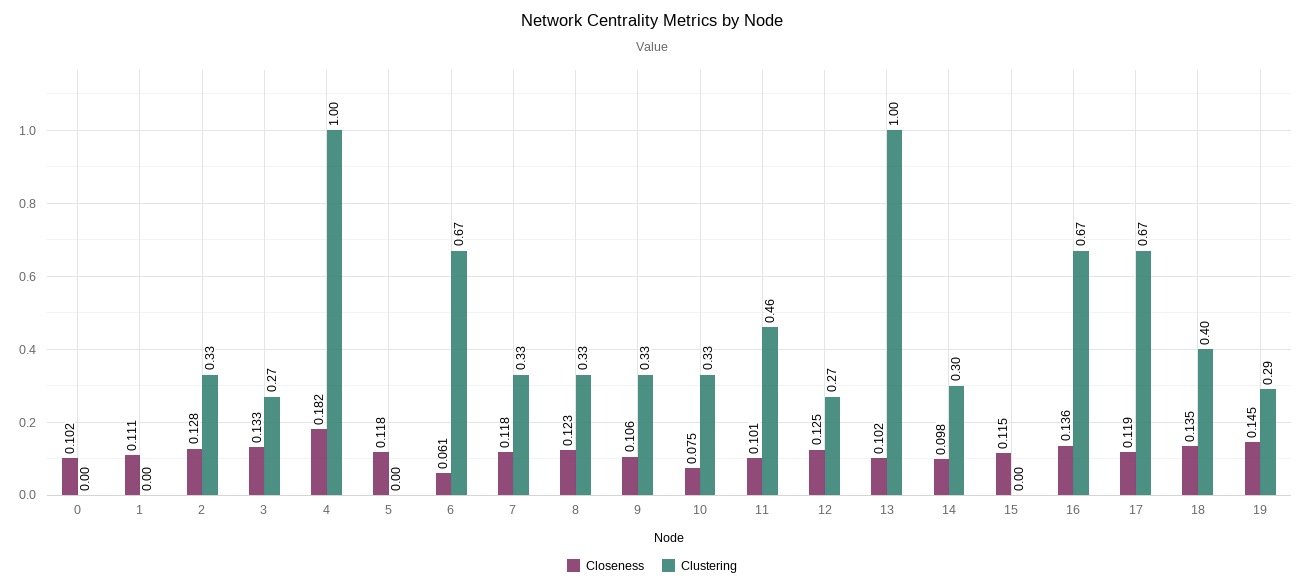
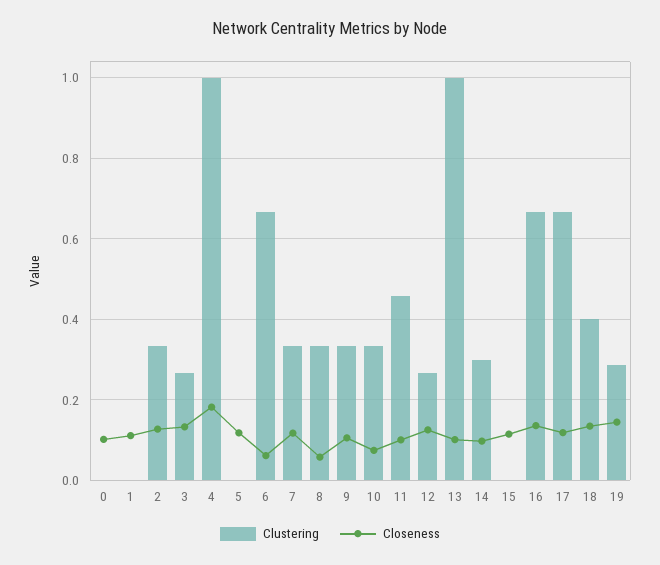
Closeness, 8: 0.123 -> 0.06

